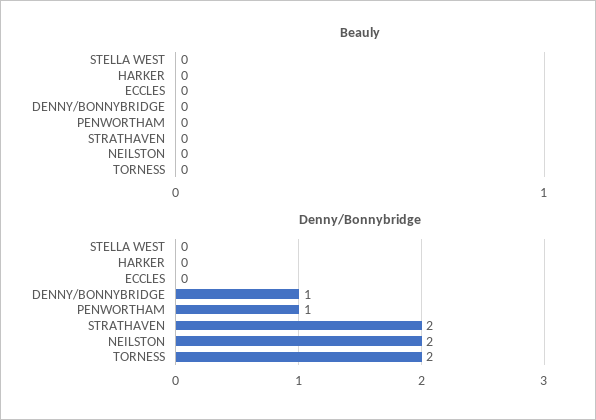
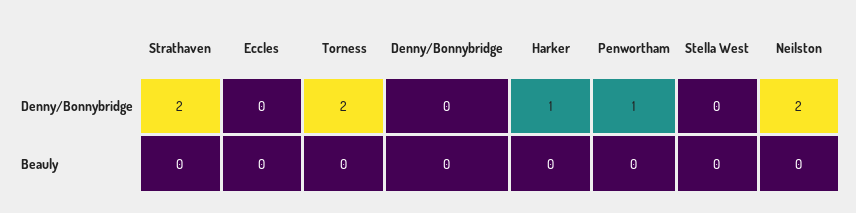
Denny/Bonnybridge, HARKER: 0 -> 1
Denny/Bonnybridge, DENNY/BONNYBRIDGE: 1 -> 0

